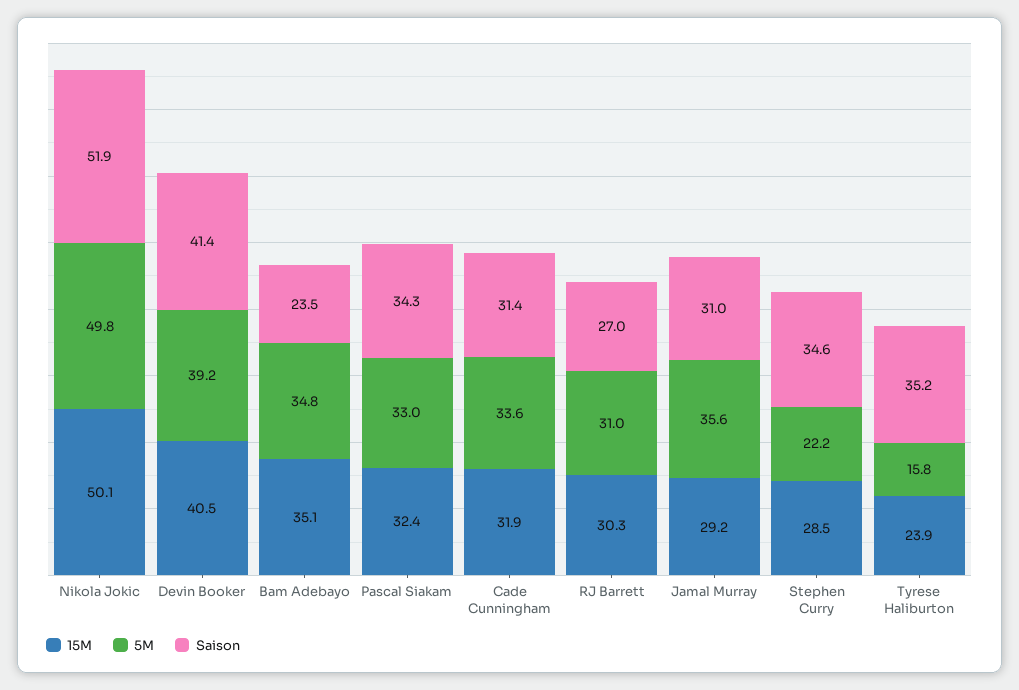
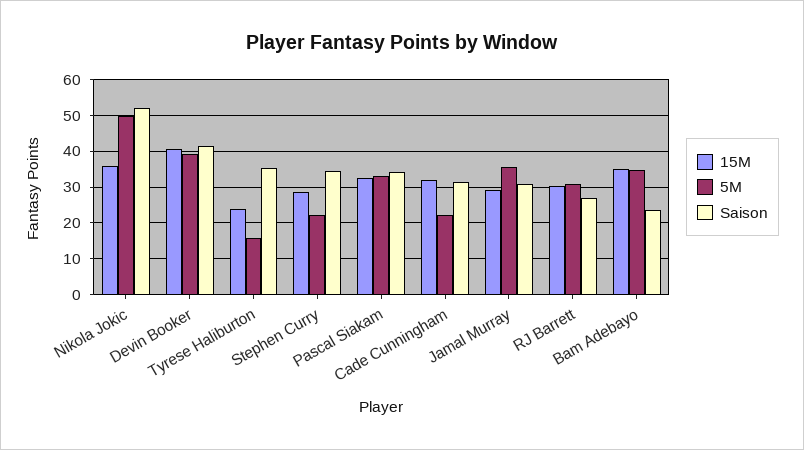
15M, Nikola Jokic: 50.1 -> 36
5M, Cade Cunningham: 33.6 -> 22

